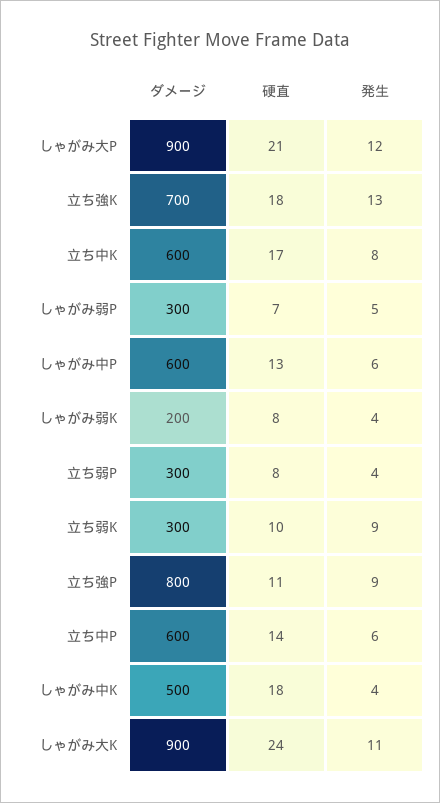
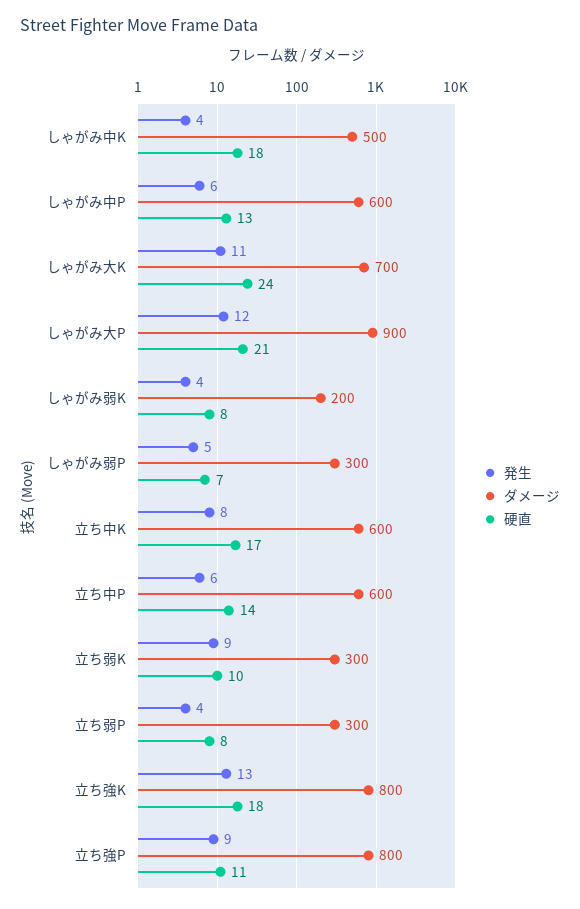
ダメージ, 立ち強K: 700 -> 800
ダメージ, しゃがみ大K: 900 -> 700

